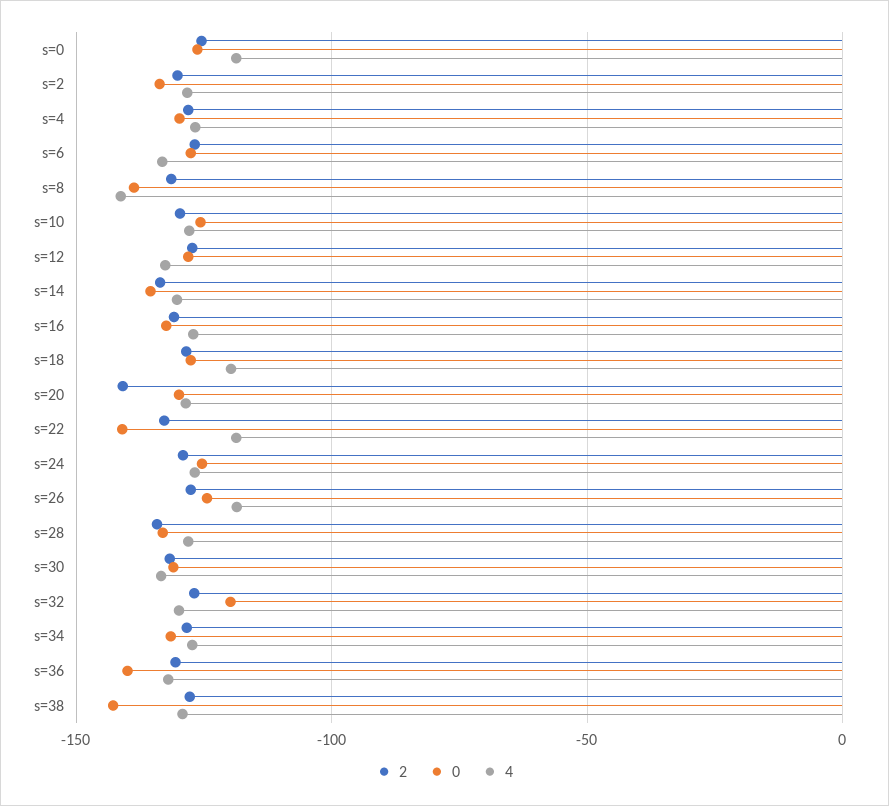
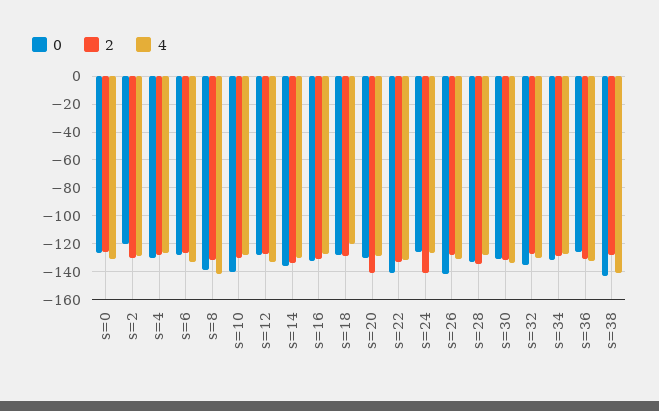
4, s=0: -120 -> -130
0, s=2: -135 -> -120
0, s=10: -125 -> -140
4, s=22: -120 -> -130
2, s=24: -130 -> -140
0, s=26: -125 -> -140
4, s=26: -120 -> -130
0, s=32: -120 -> -135
0, s=36: -140 -> -125
4, s=38: -130 -> -140

